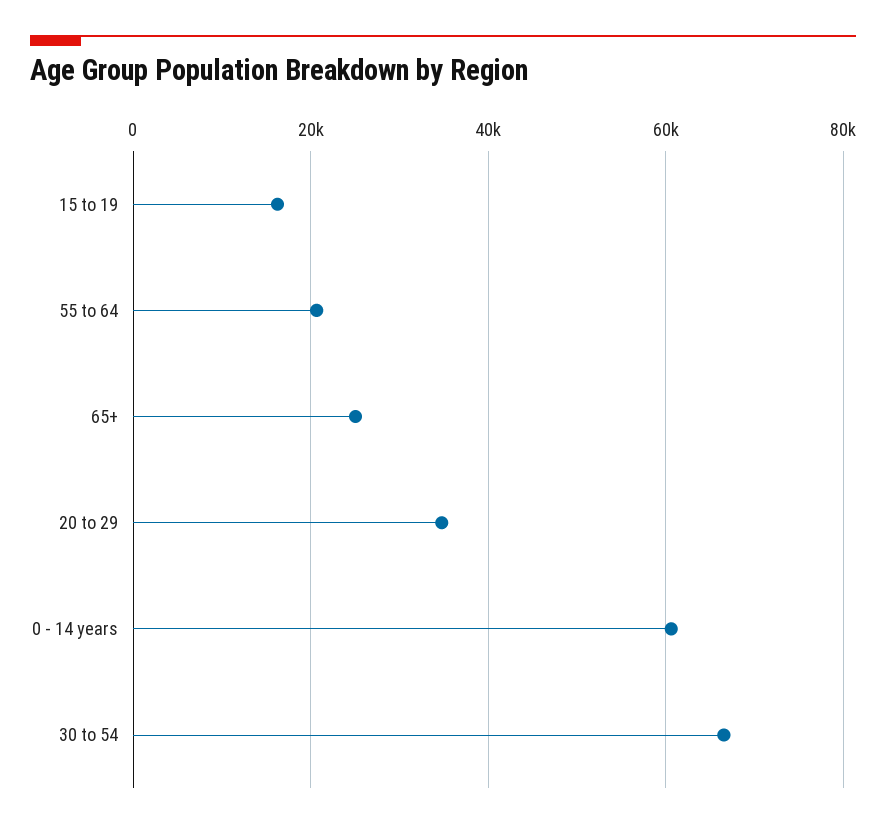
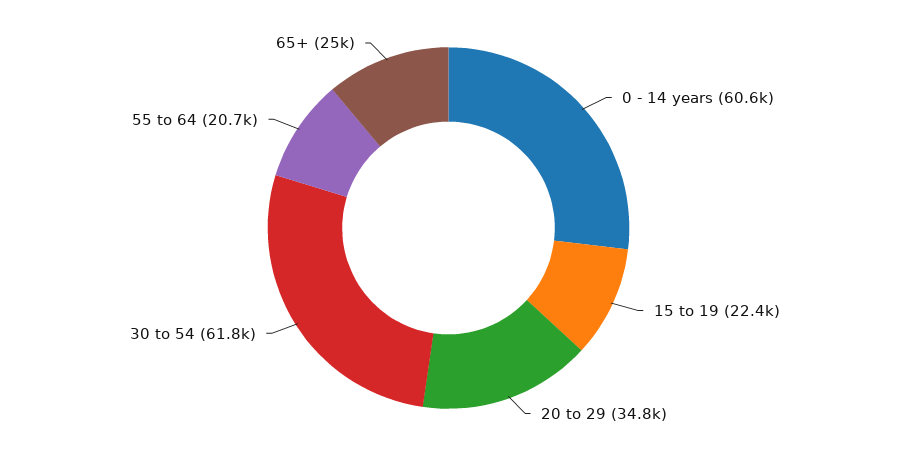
15 to 19: 16000 -> 22400
30 to 54: 66000 -> 61800

